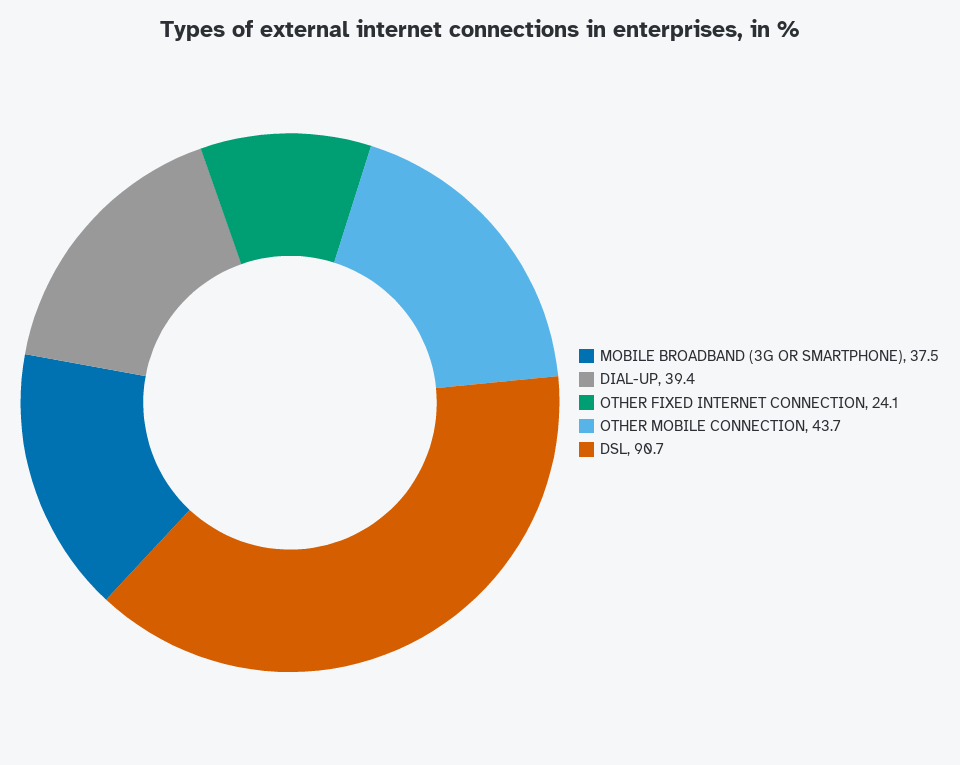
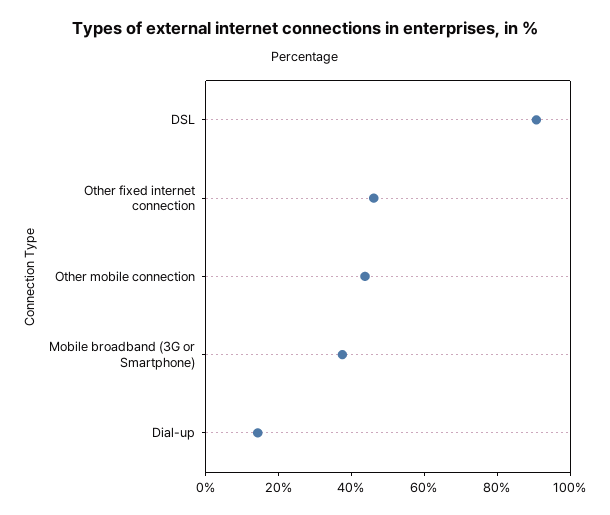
DIAL-UP: 39.4 -> 15
OTHER FIXED INTERNET CONNECTION: 24.1 -> 45

